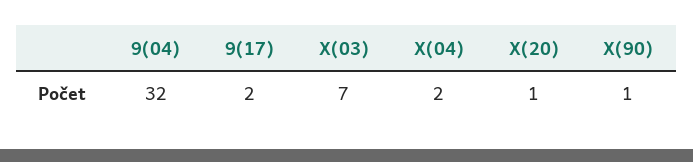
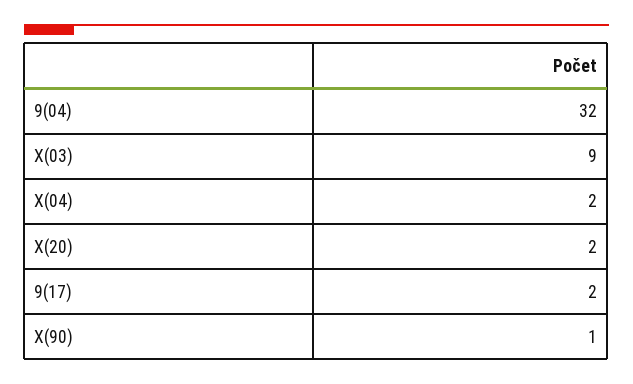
X(03): 7 -> 9
X(20): 1 -> 2

